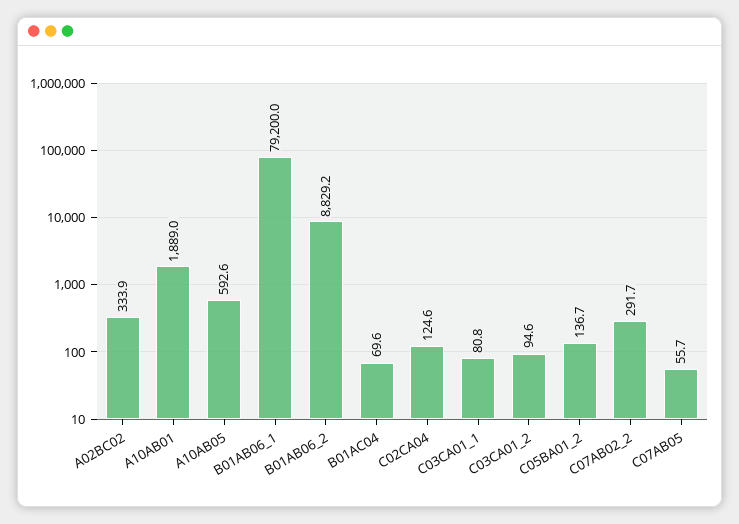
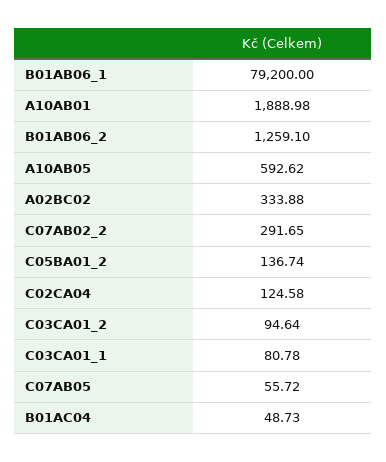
B01AB06_2: 8829.2 -> 1259.1
B01AC04: 69.6 -> 48.73

